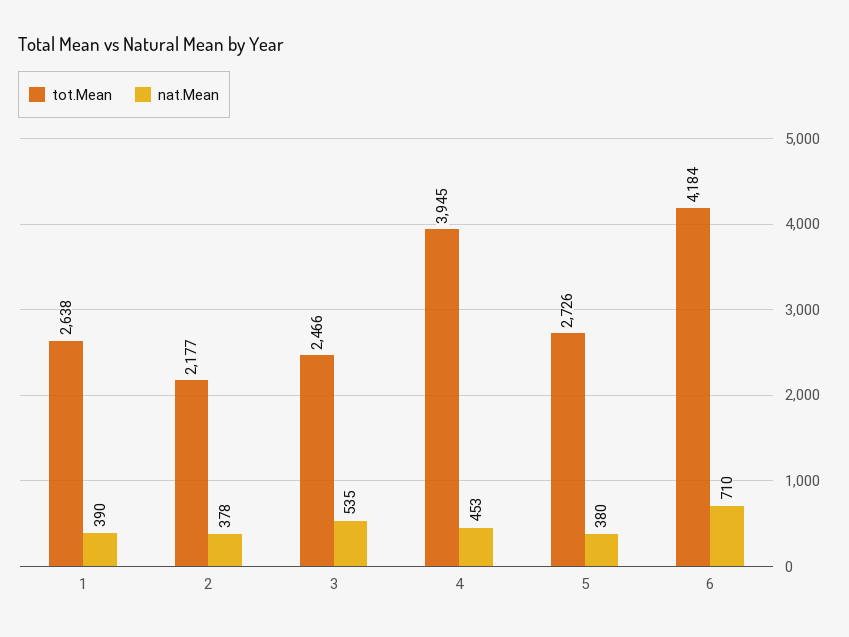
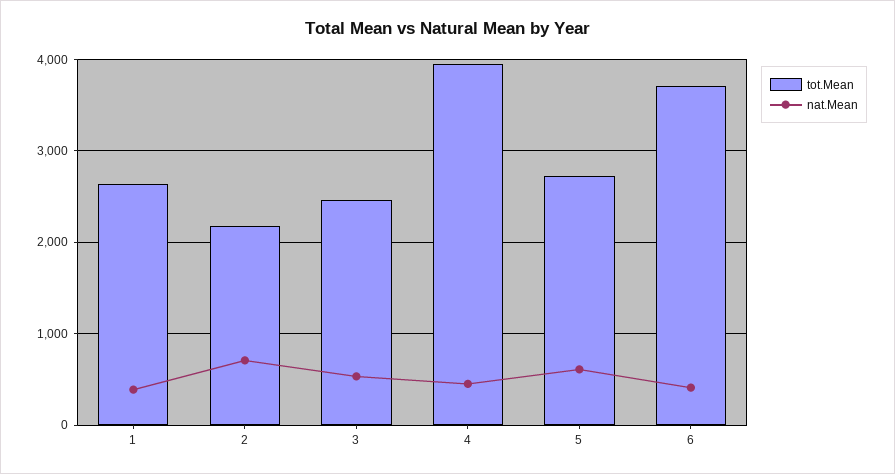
nat.Mean, 2: 378 -> 700
nat.Mean, 5: 380 -> 600
tot.Mean, 6: 4184 -> 3700
nat.Mean, 6: 710 -> 400

